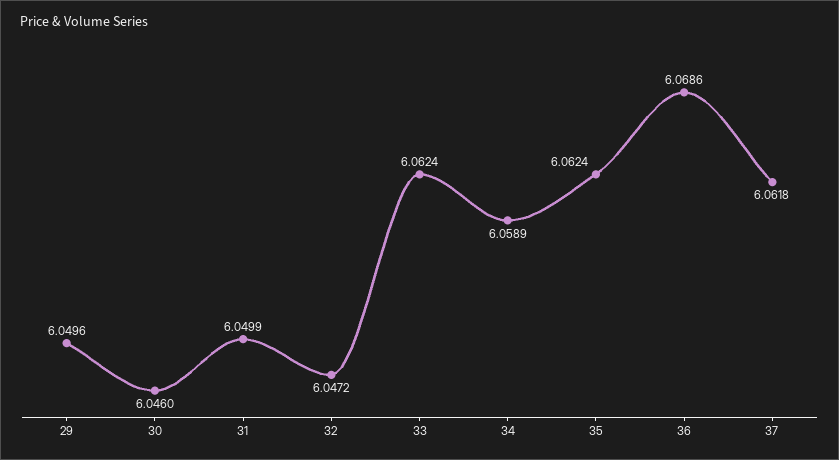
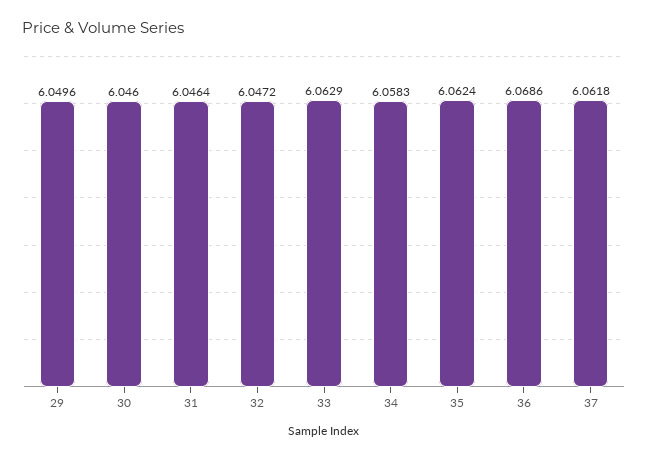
31: 6.0499 -> 6.0464
33: 6.0624 -> 6.0629
34: 6.0589 -> 6.0583

